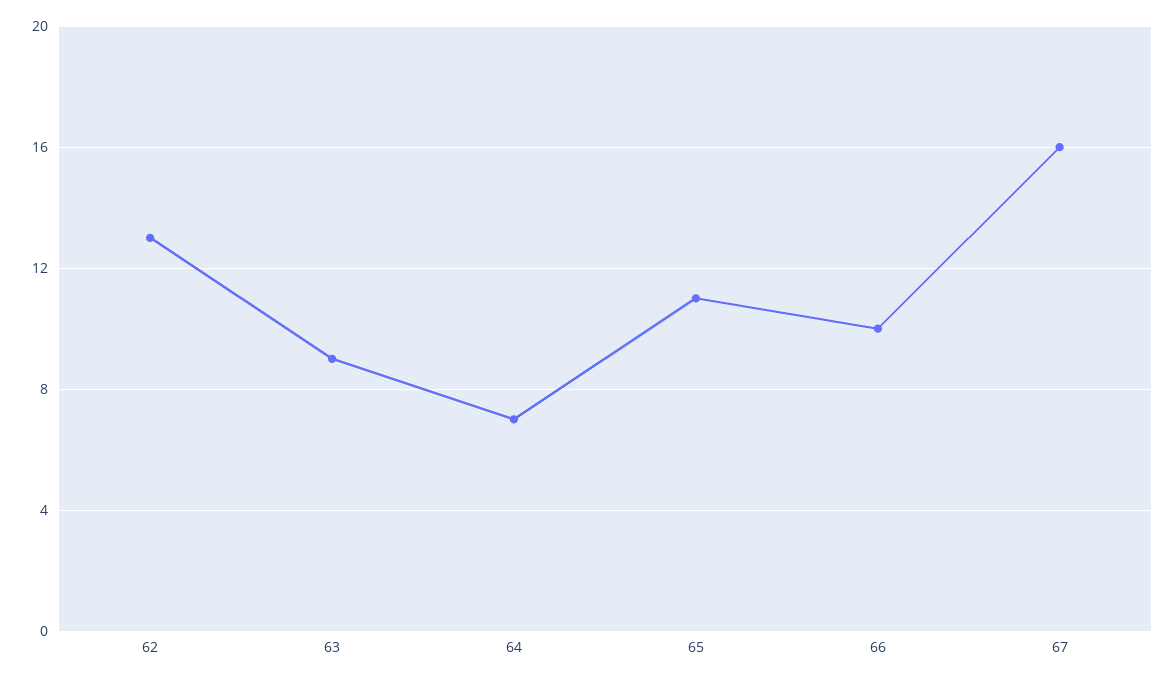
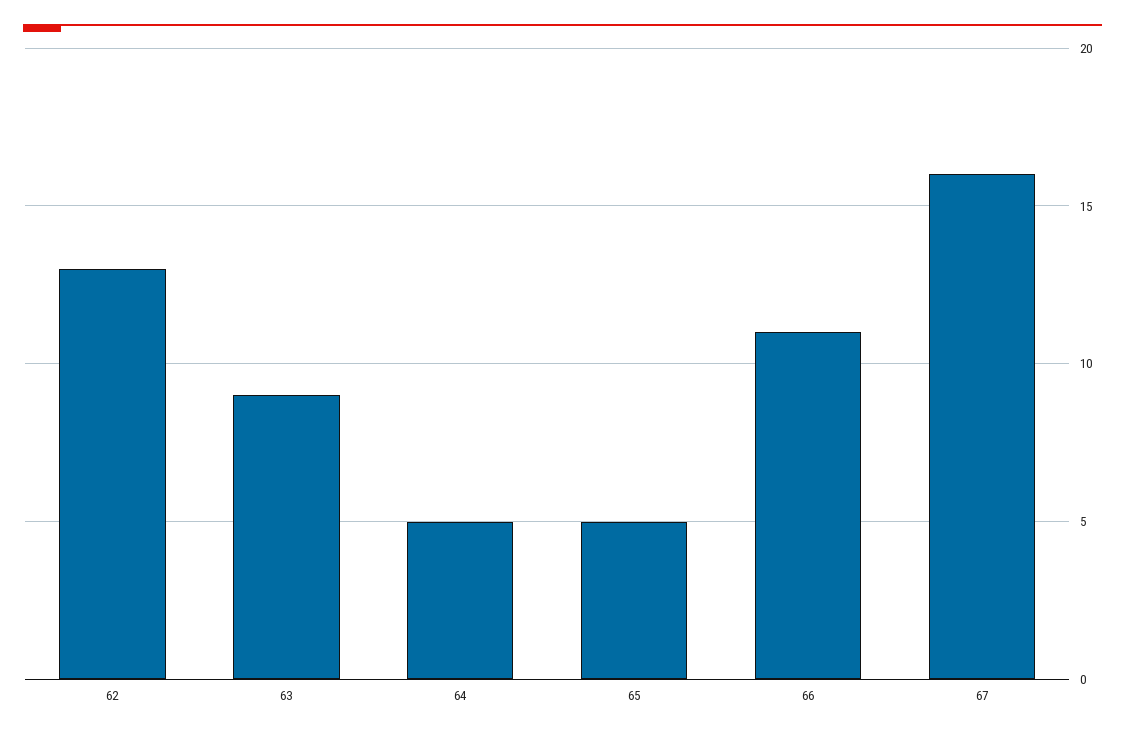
64: 7 -> 5
65: 11 -> 5
66: 10 -> 11

